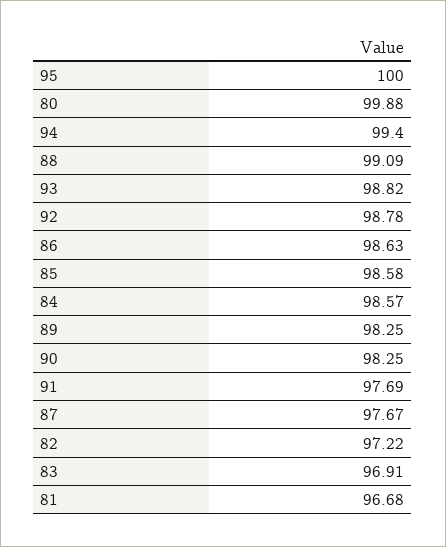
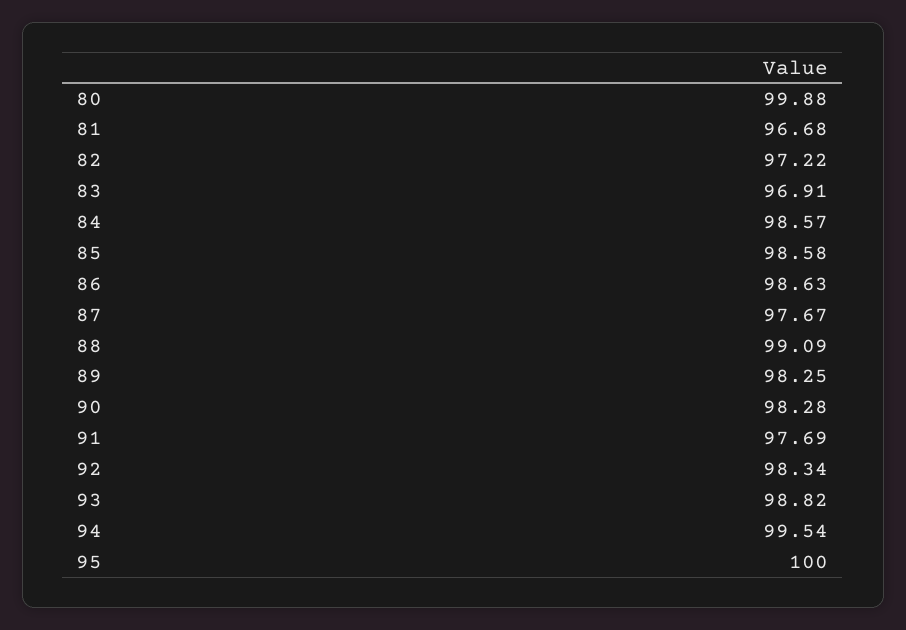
94: 99.4 -> 99.54
92: 98.78 -> 98.34
90: 98.25 -> 98.28

